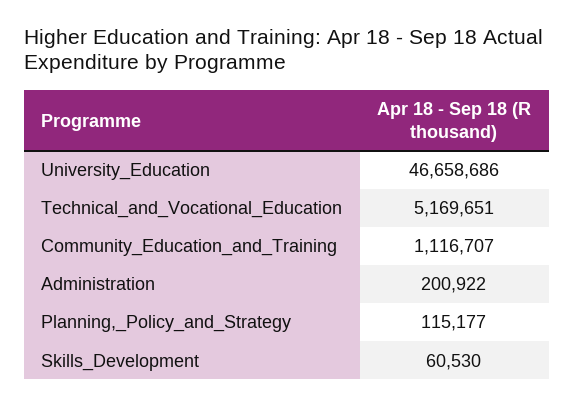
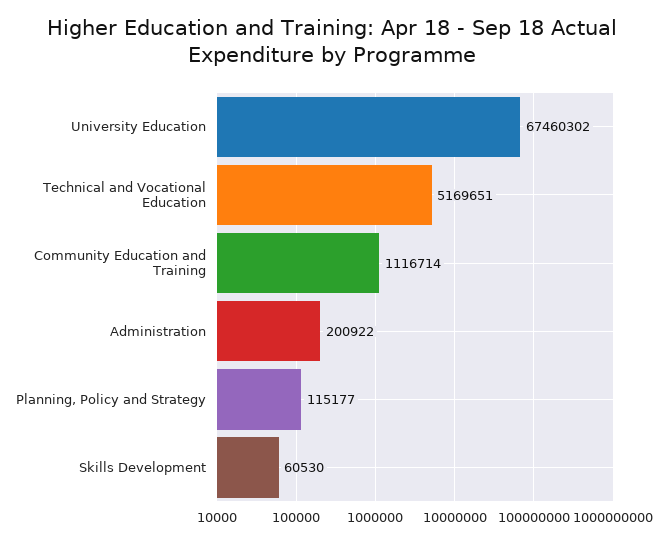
University_Education: 46658686 -> 67460302
Community_Education_and_Training: 1116707 -> 1116714

